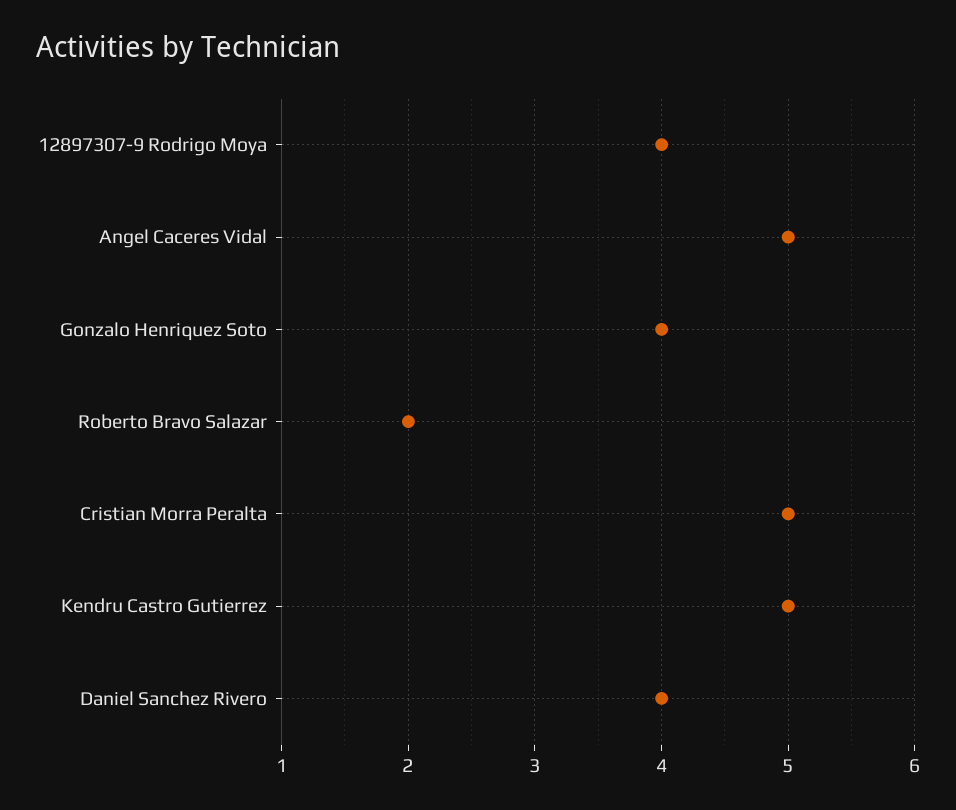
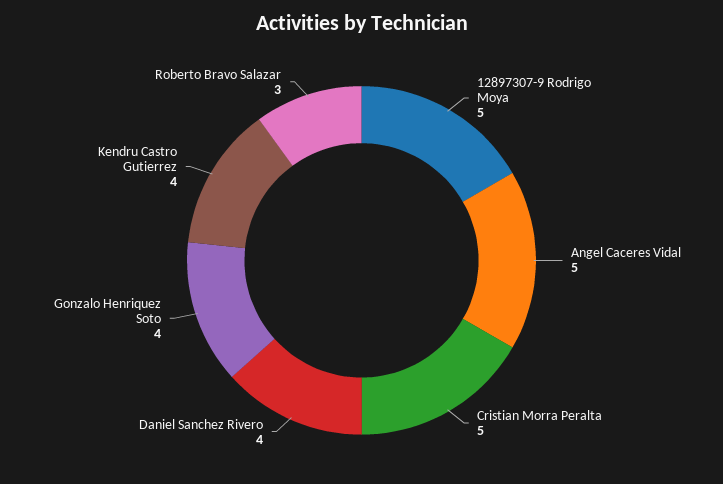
12897307-9 Rodrigo Moya: 4 -> 5
Roberto Bravo Salazar: 2 -> 3
Kendru Castro Gutierrez: 5 -> 4

